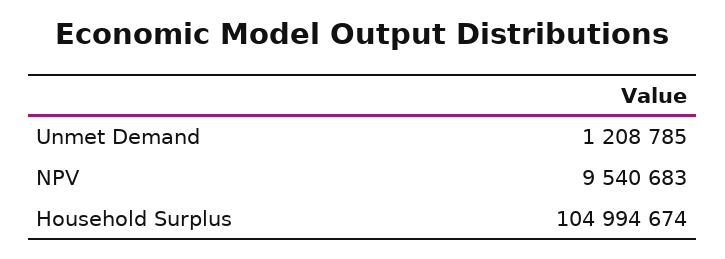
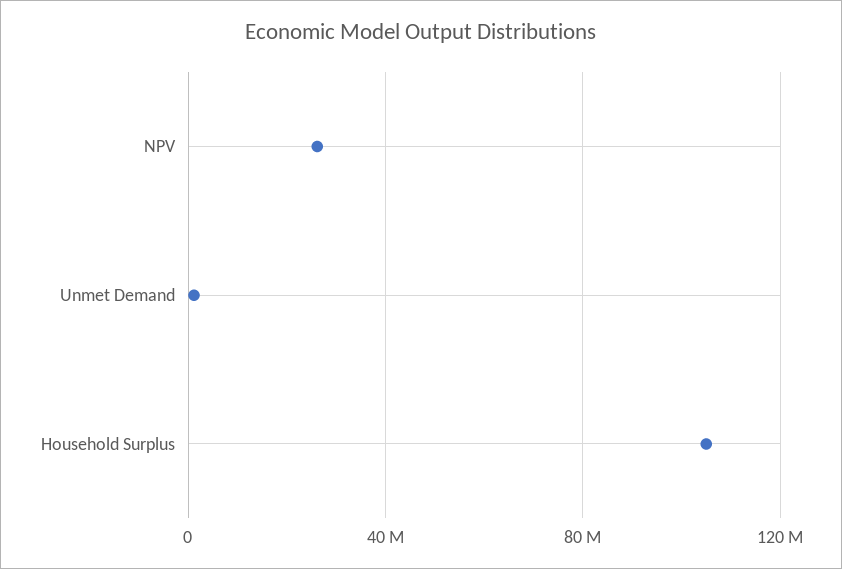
NPV: 9540683 -> 25000000

